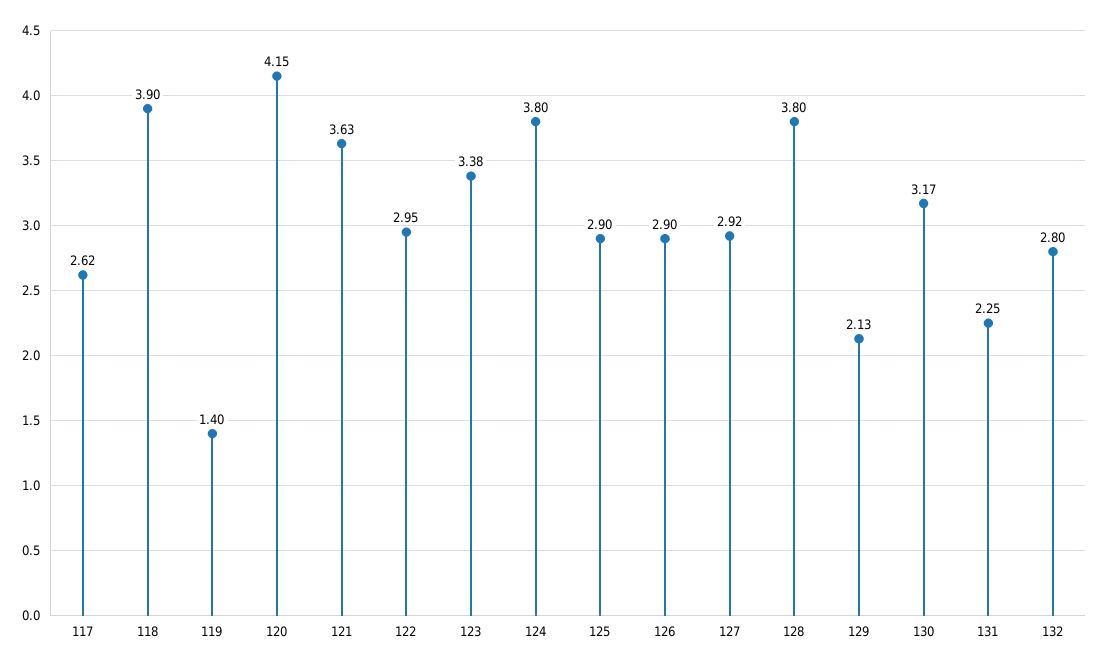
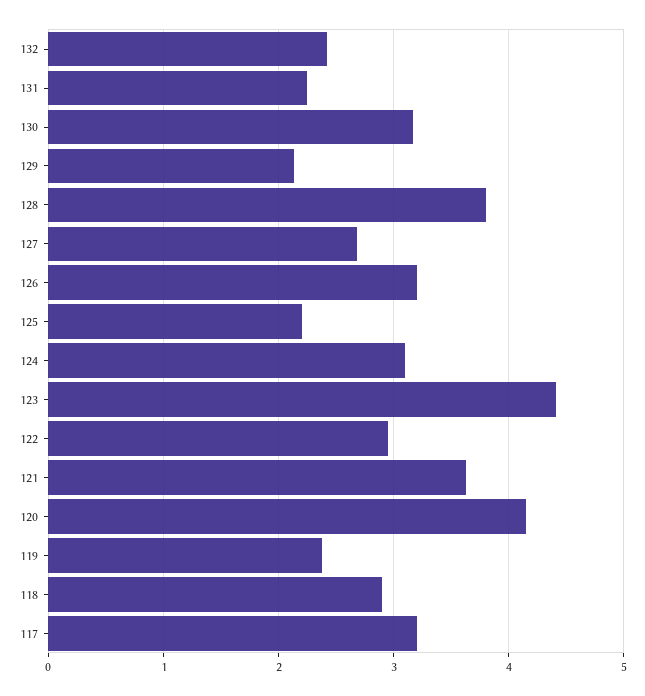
117: 2.62 -> 3.2
118: 3.9 -> 2.9
119: 1.4 -> 2.4
123: 3.38 -> 4.4
124: 3.8 -> 3.1
125: 2.9 -> 2.2
126: 2.9 -> 3.2
127: 2.92 -> 2.7
132: 2.8 -> 2.4

